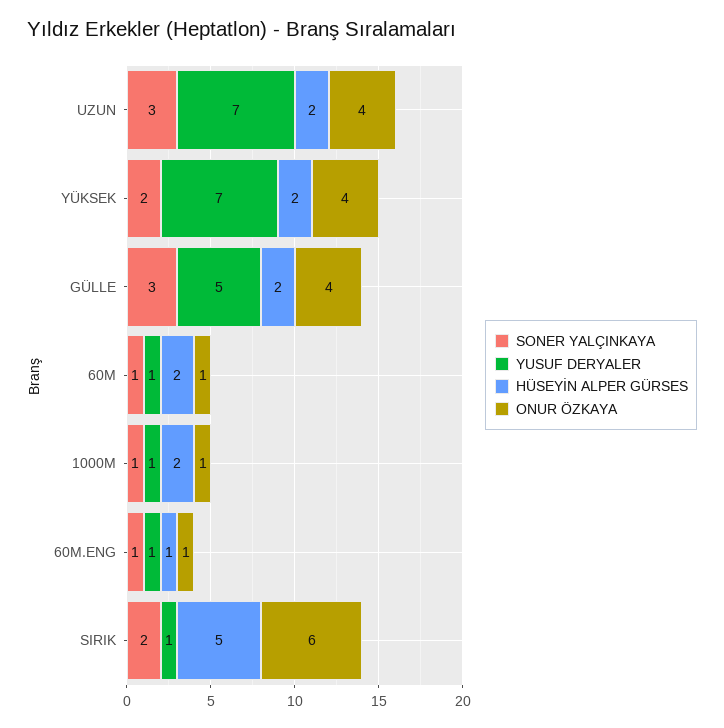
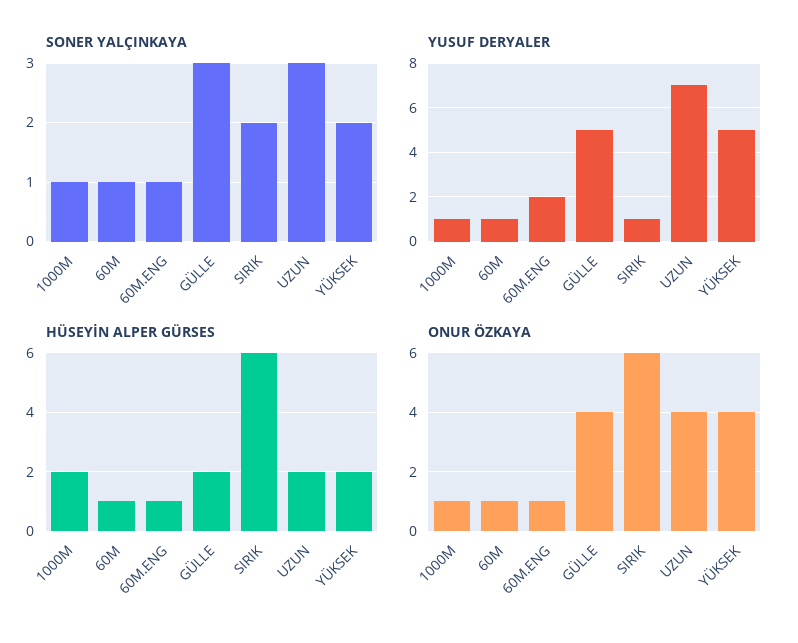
YUSUF DERYALER, YÜKSEK: 7 -> 5
HÜSEYİN ALPER GÜRSES, 60M: 2 -> 1
YUSUF DERYALER, 60M.ENG: 1 -> 2
HÜSEYİN ALPER GÜRSES, SIRIK: 5 -> 6

